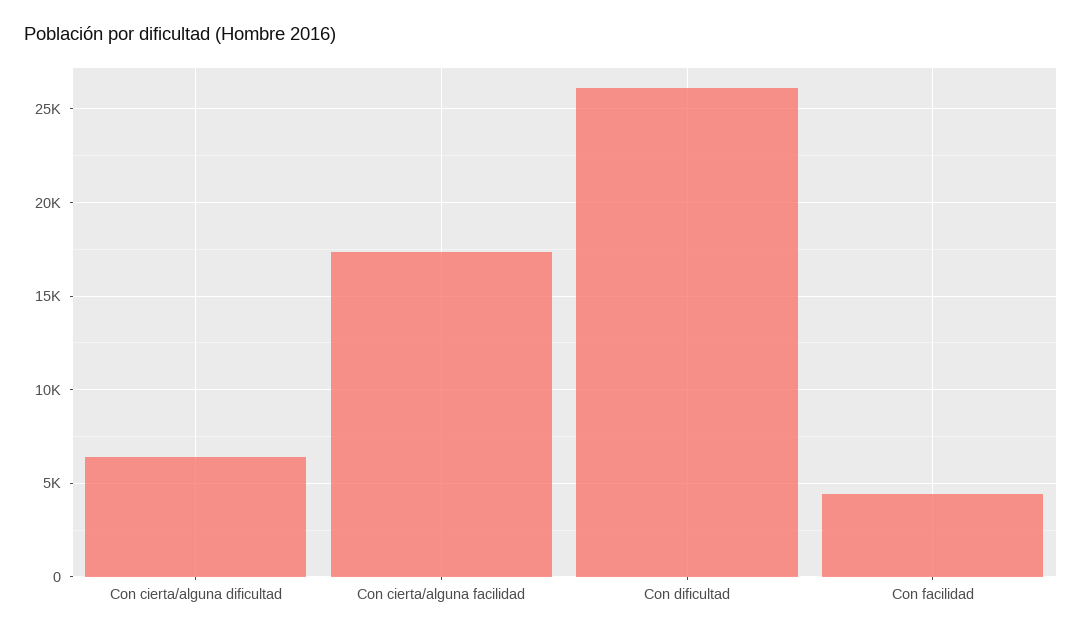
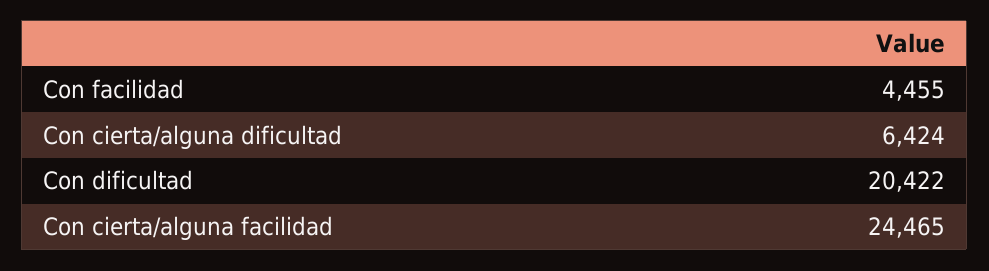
Con cierta/alguna facilidad: 17500 -> 24465
Con dificultad: 26000 -> 20422

